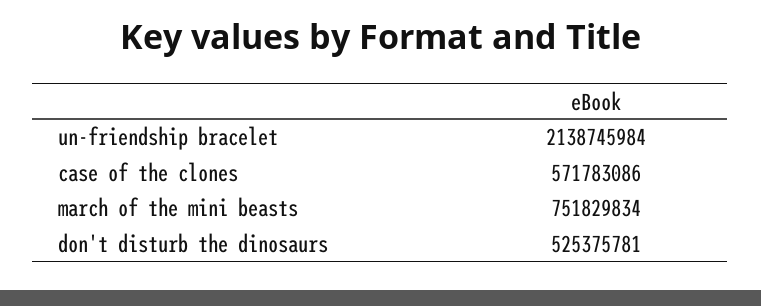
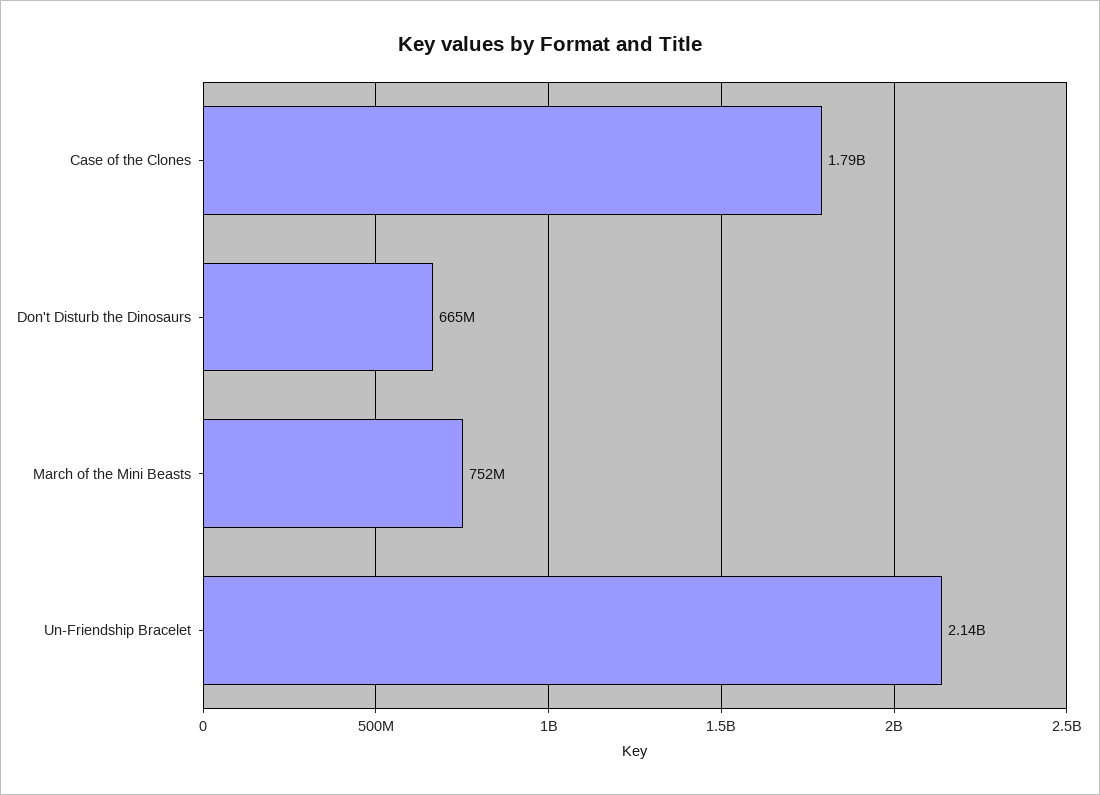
case of the clones: 571783086 -> 1790000000
don't disturb the dinosaurs: 525375781 -> 665000000

